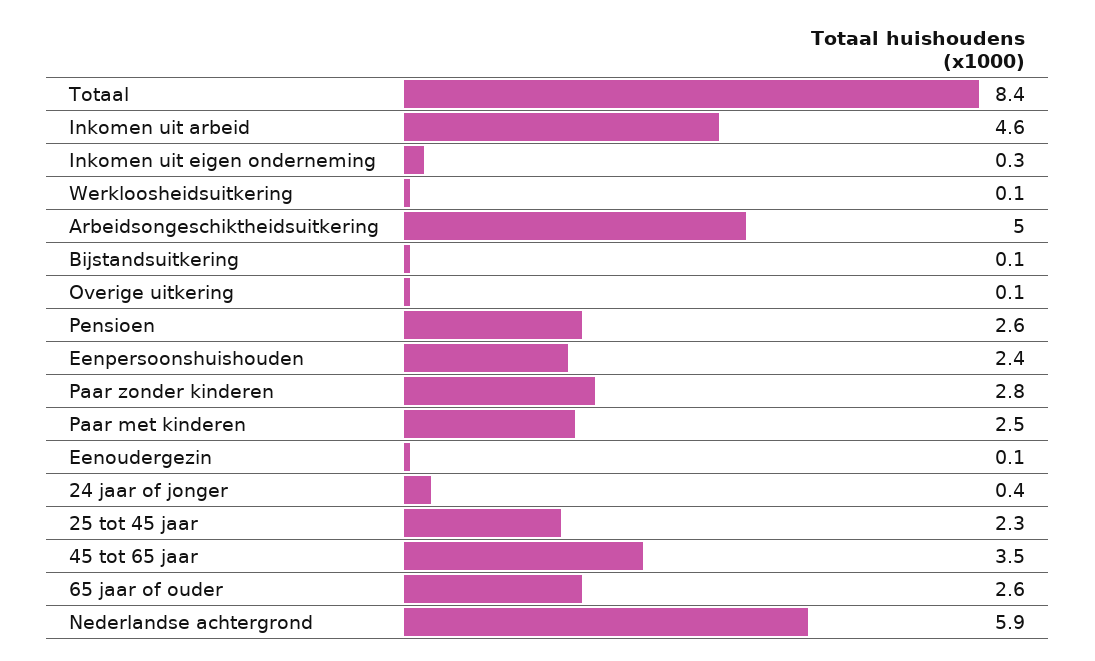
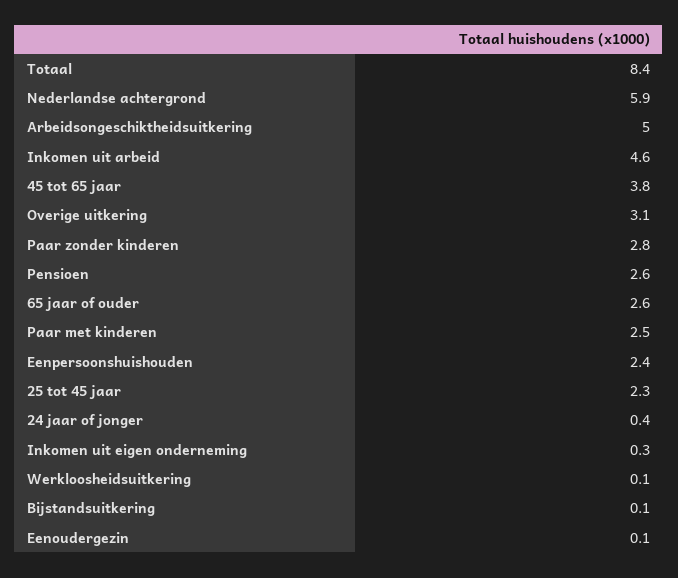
Overige uitkering: 0.1 -> 3.1
45 tot 65 jaar: 3.5 -> 3.8

